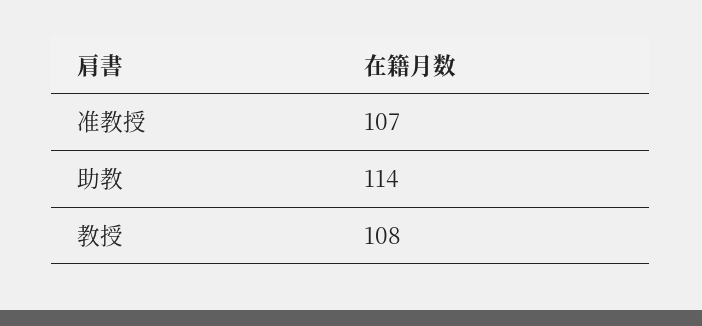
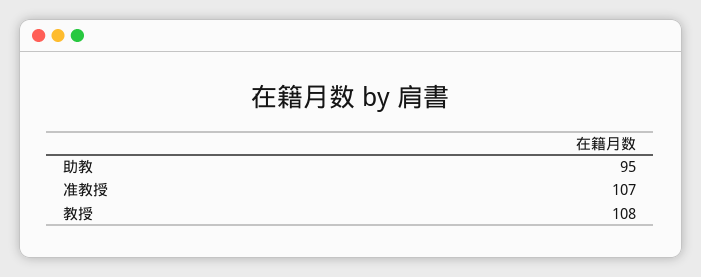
助教: 114 -> 95

